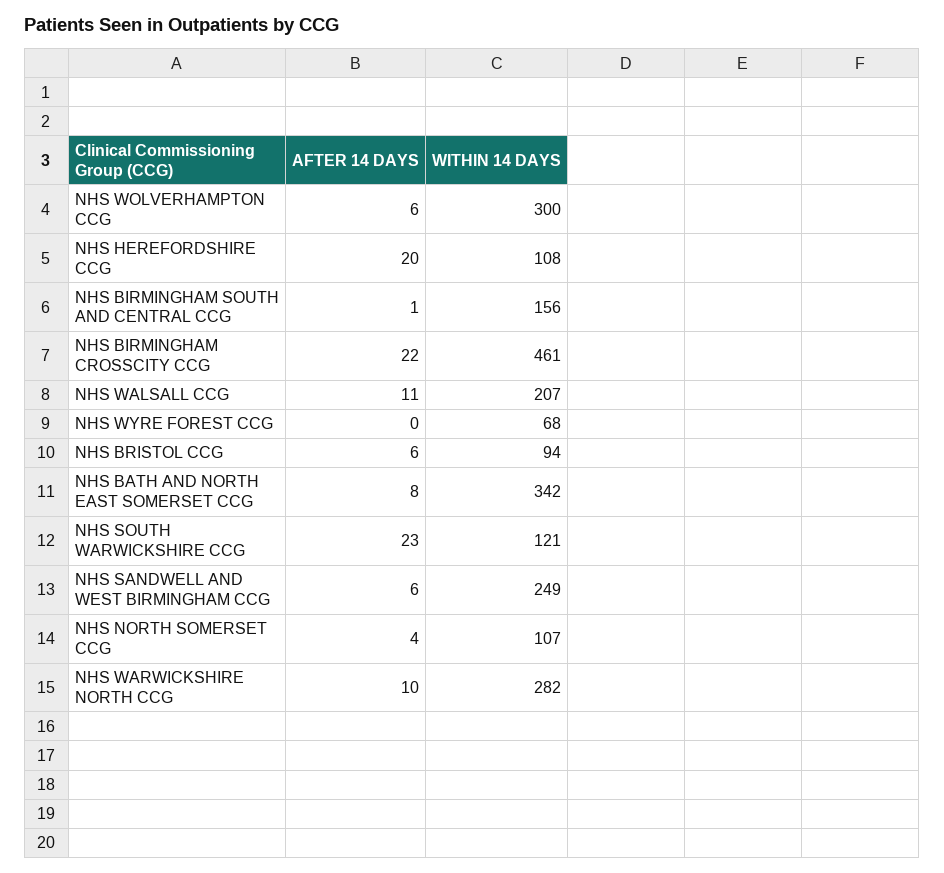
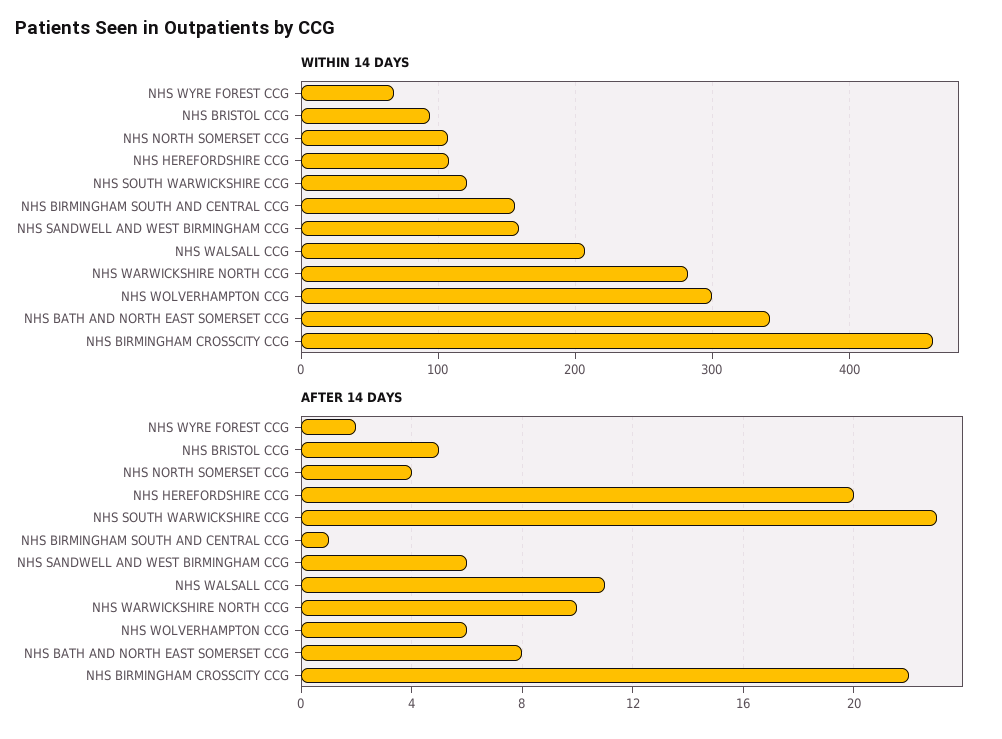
AFTER 14 DAYS, NHS WYRE FOREST CCG: 0 -> 2
AFTER 14 DAYS, NHS BRISTOL CCG: 6 -> 5
WITHIN 14 DAYS, NHS SANDWELL AND WEST BIRMINGHAM CCG: 249 -> 160

